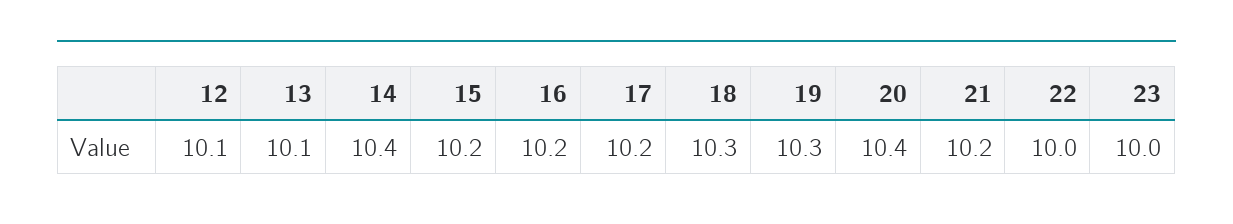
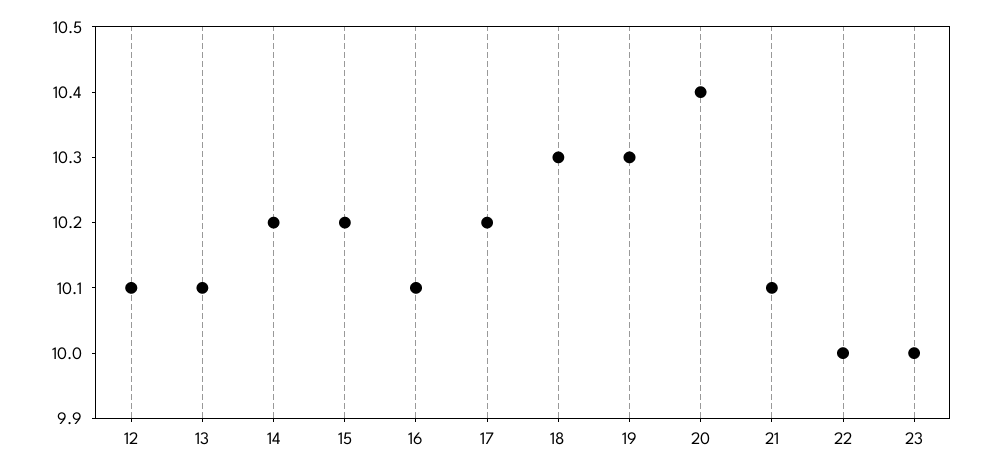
14: 10.4 -> 10.2
16: 10.2 -> 10.1
21: 10.2 -> 10.1

